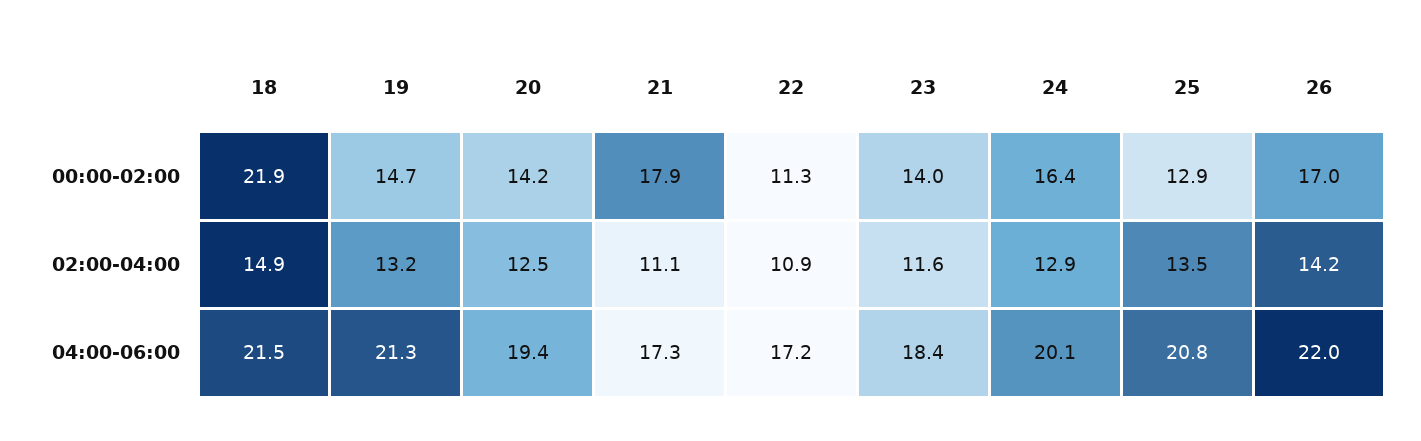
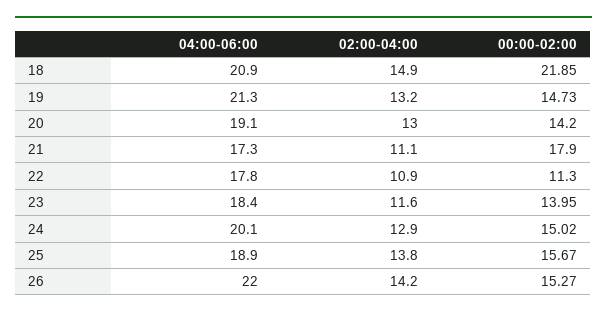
24, 00:00-02:00: 16.4 -> 15.02
25, 00:00-02:00: 12.9 -> 15.67
26, 00:00-02:00: 17 -> 15.27
20, 02:00-04:00: 12.5 -> 13
25, 02:00-04:00: 13.5 -> 13.8
18, 04:00-06:00: 21.5 -> 20.9
20, 04:00-06:00: 19.4 -> 19.1
22, 04:00-06:00: 17.2 -> 17.8
25, 04:00-06:00: 20.8 -> 18.9

